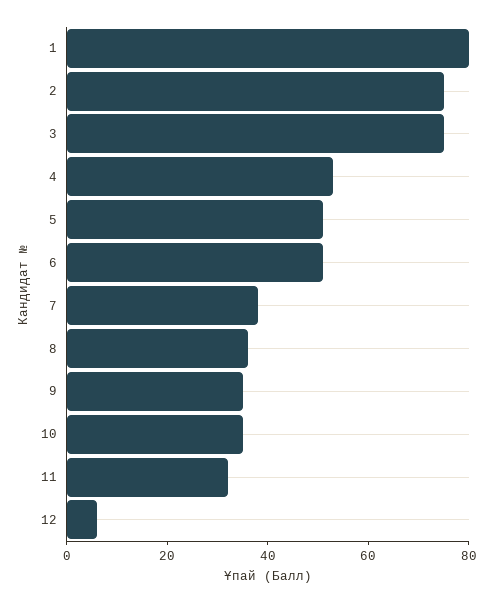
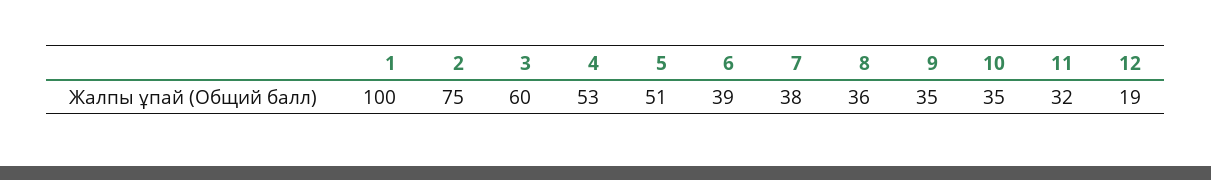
1: 80 -> 100
3: 75 -> 60
6: 50 -> 39
12: 5 -> 19

